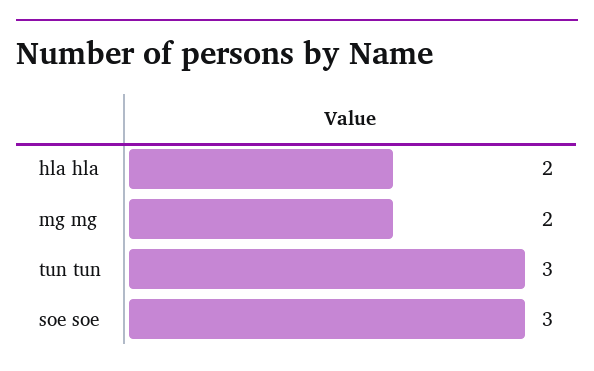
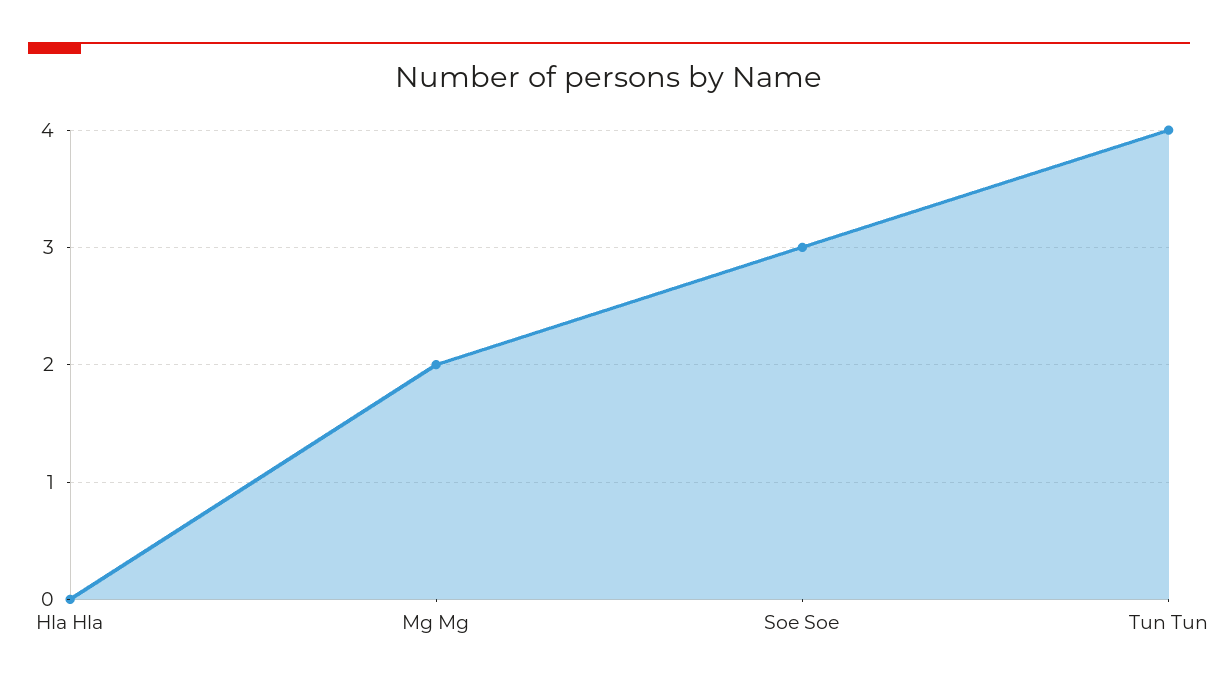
hla hla: 2 -> 0
tun tun: 3 -> 4

